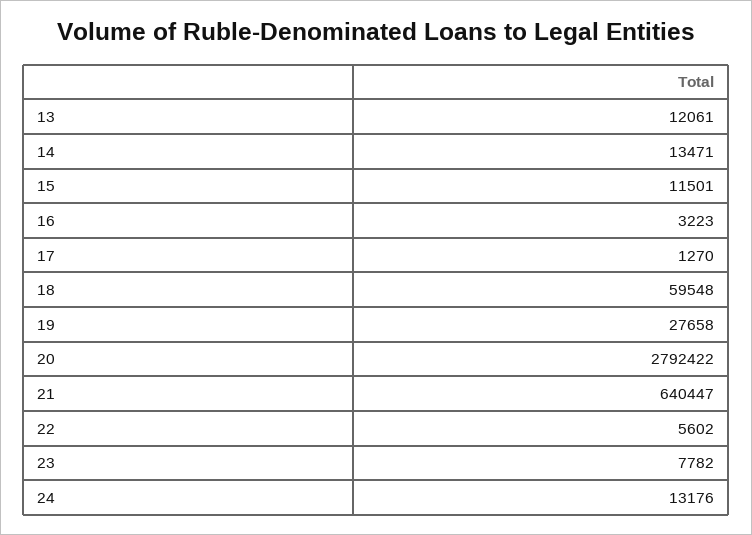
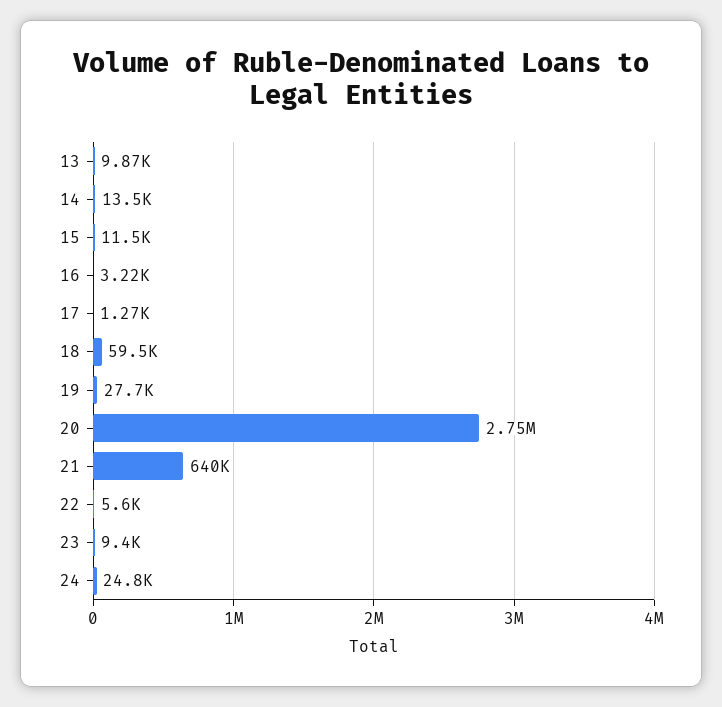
13: 12061 -> 9870
20: 2792422 -> 2750000
23: 7782 -> 9400
24: 13176 -> 24800

